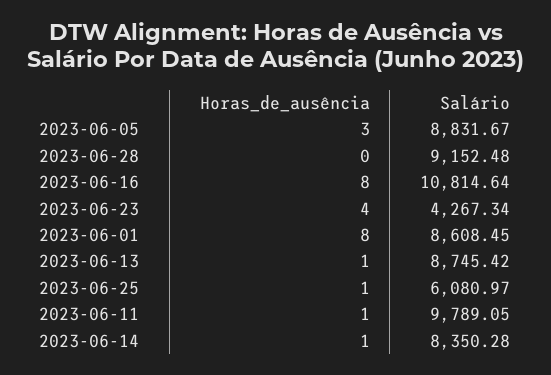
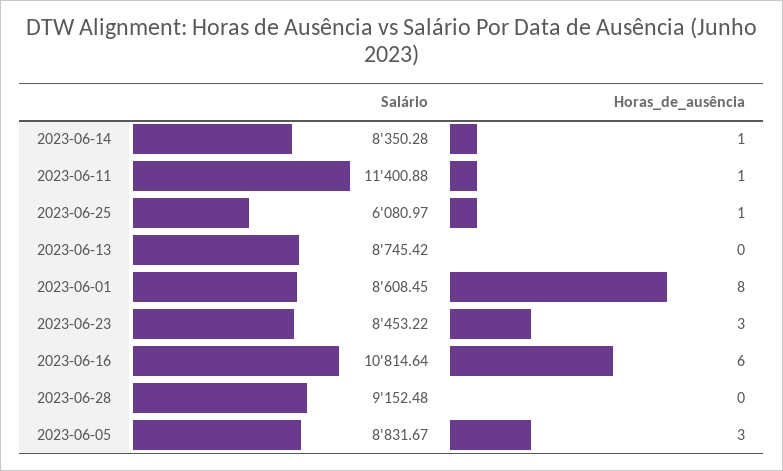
Horas_de_ausência, 2023-06-16: 8 -> 6
Horas_de_ausência, 2023-06-23: 4 -> 3
Salário, 2023-06-23: 4267.34 -> 8453.22
Horas_de_ausência, 2023-06-13: 1 -> 0
Salário, 2023-06-11: 9789.05 -> 11400.88

